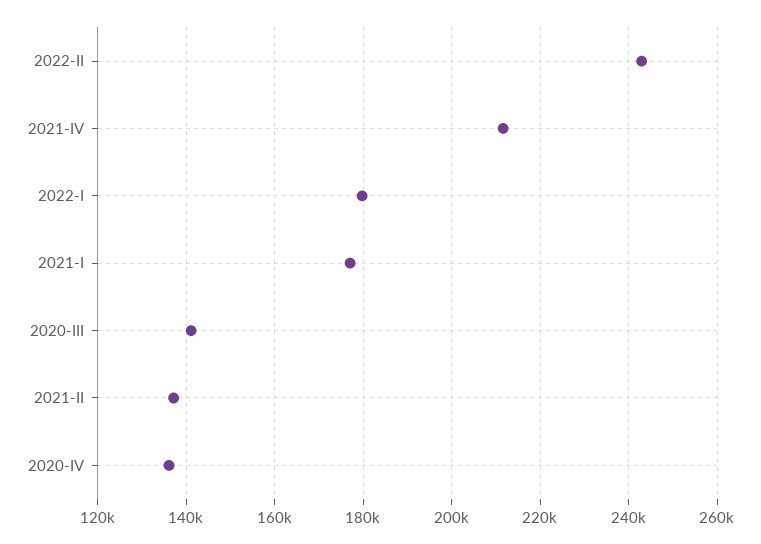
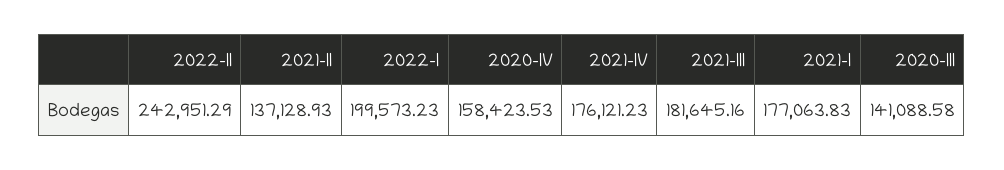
2021-IV: 212000 -> 176121.23
2022-I: 180000 -> 199573.23
2020-IV: 136000 -> 158423.53
2021-III: none -> 181645.16

